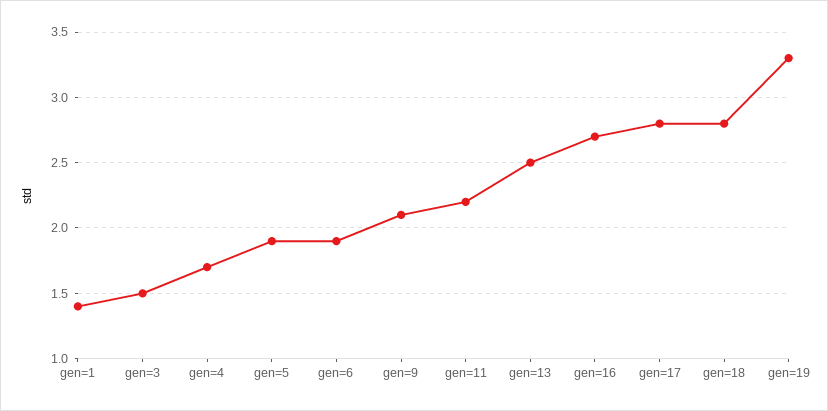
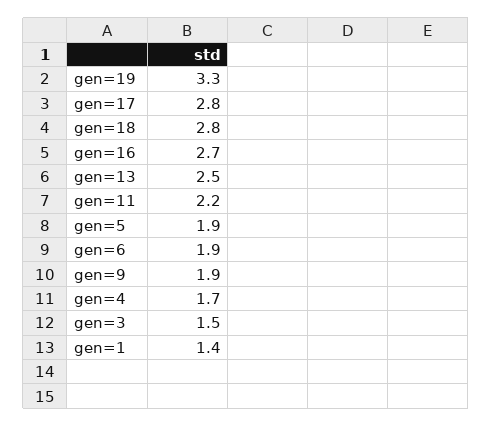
gen=9: 2.1 -> 1.9

